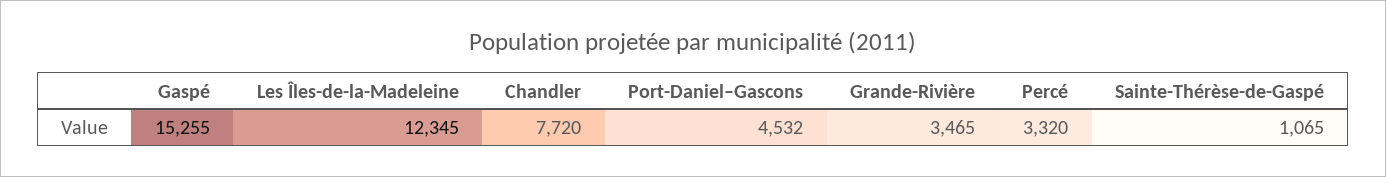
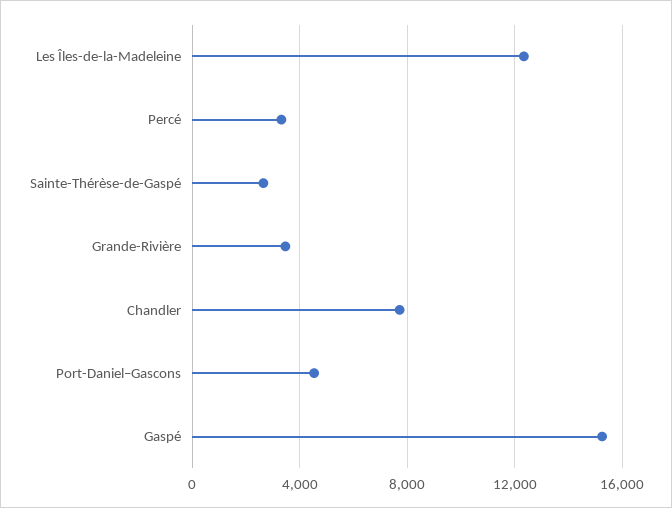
Sainte-Thérèse-de-Gaspé: 1065 -> 2500

